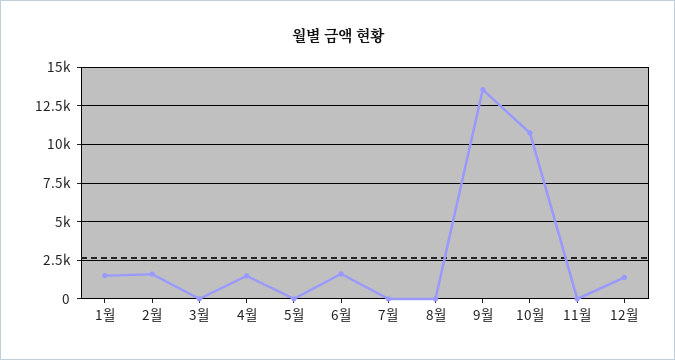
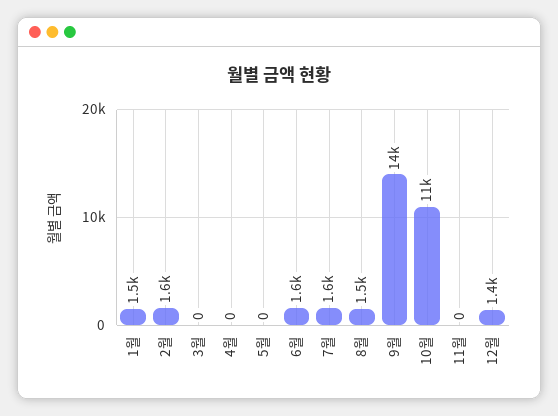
4월: 1500 -> 0
7월: 0 -> 1600
8월: 0 -> 1500

